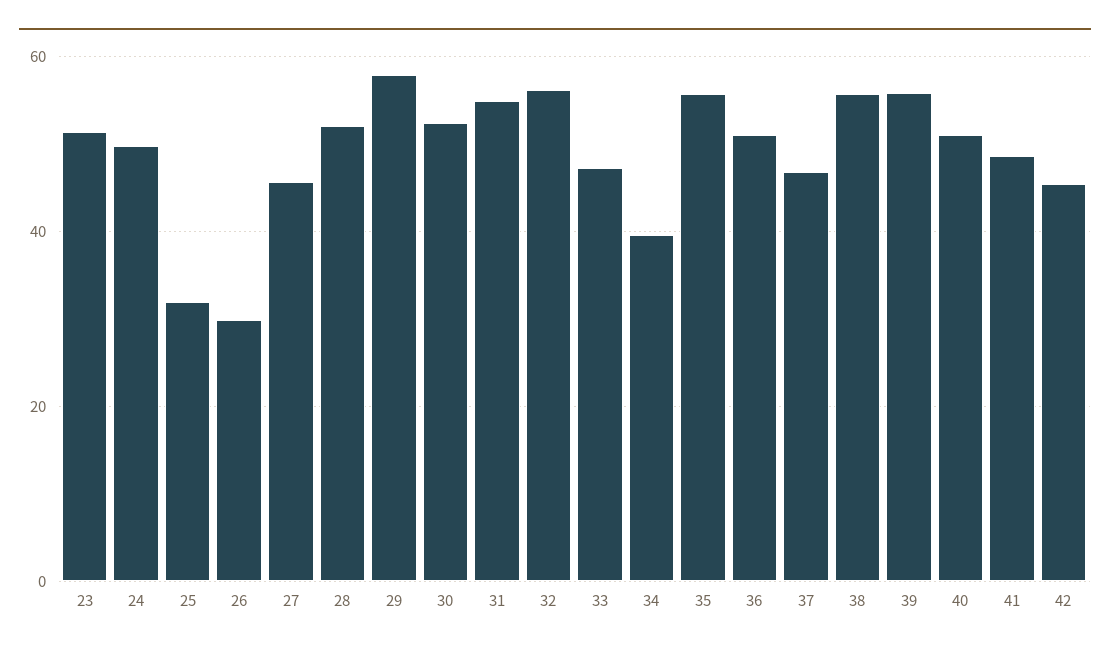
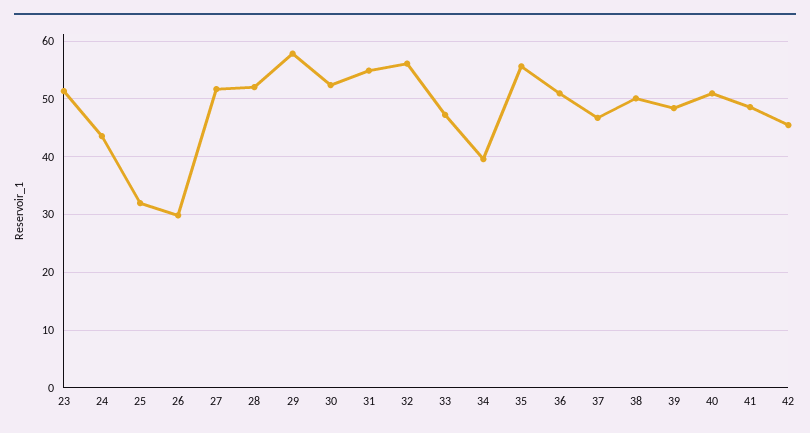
24: 50 -> 44
27: 46 -> 52
38: 56 -> 50
39: 56 -> 48

